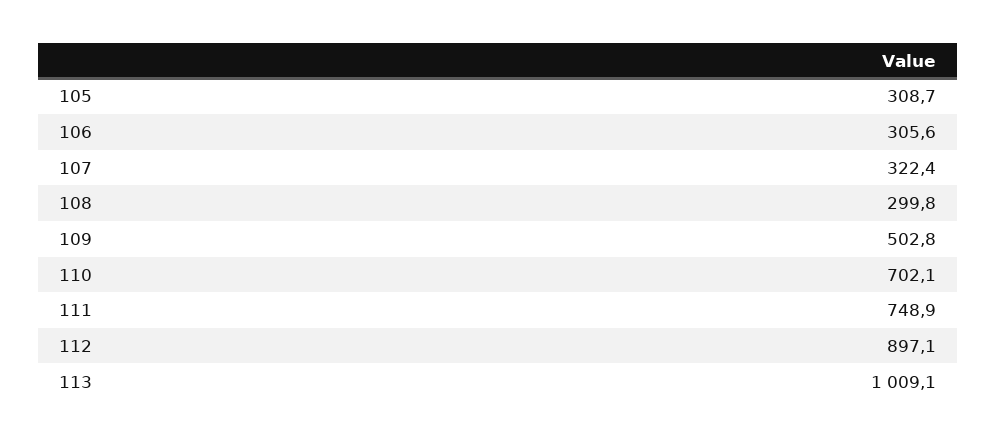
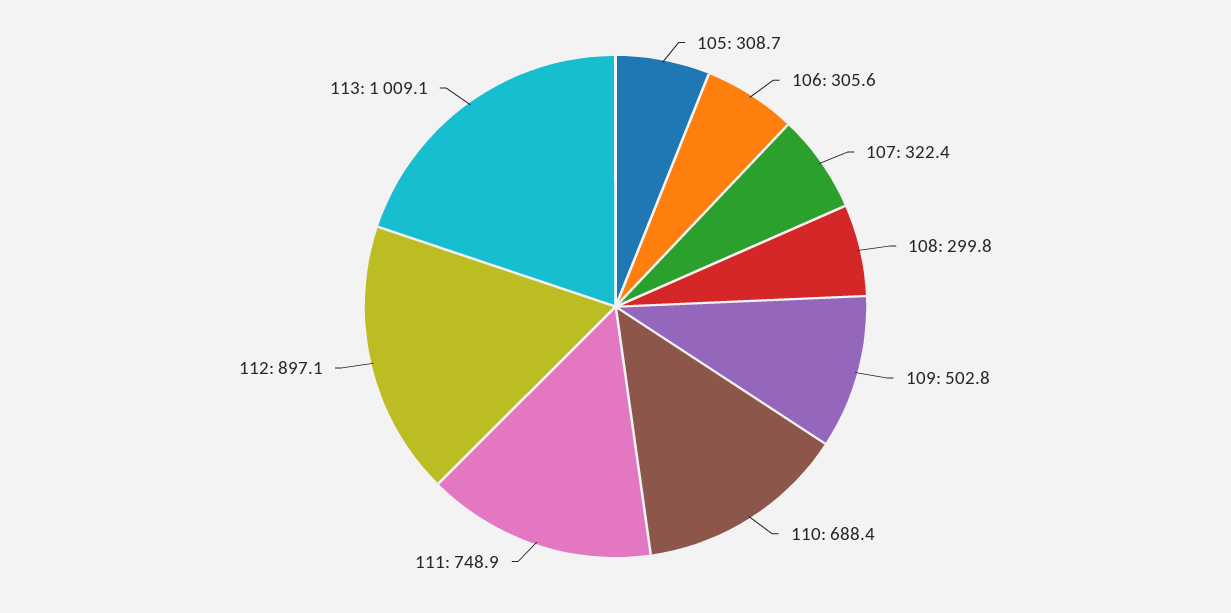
110: 702.1 -> 688.4

